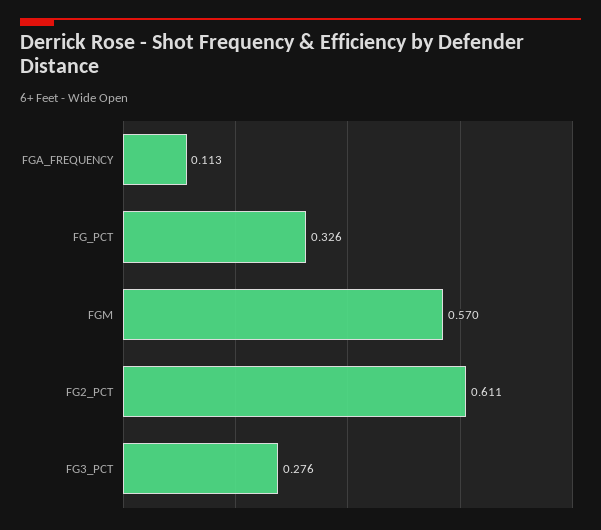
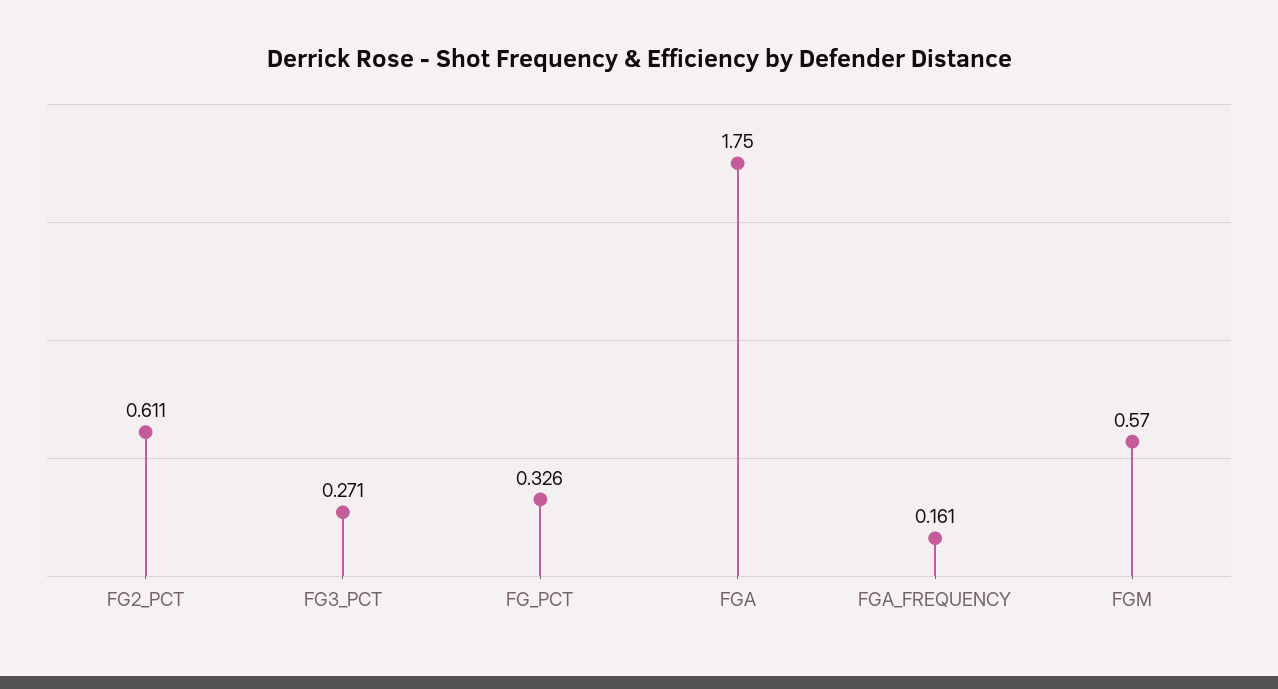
FGA_FREQUENCY: 0.113 -> 0.161
FG3_PCT: 0.276 -> 0.271
FGA: none -> 1.75

